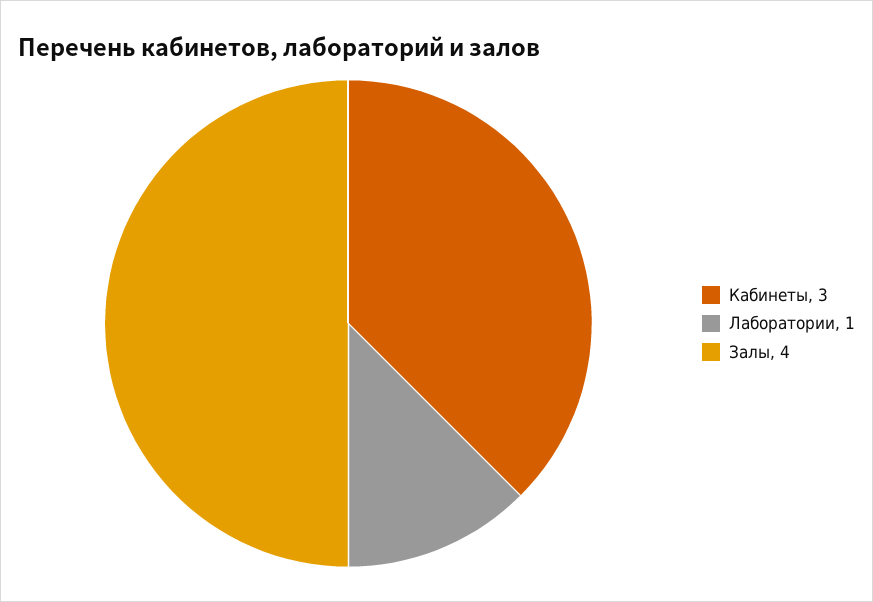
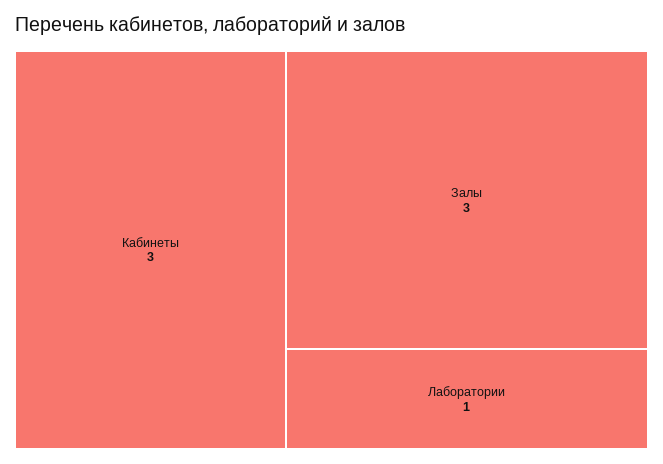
Залы: 4 -> 3

